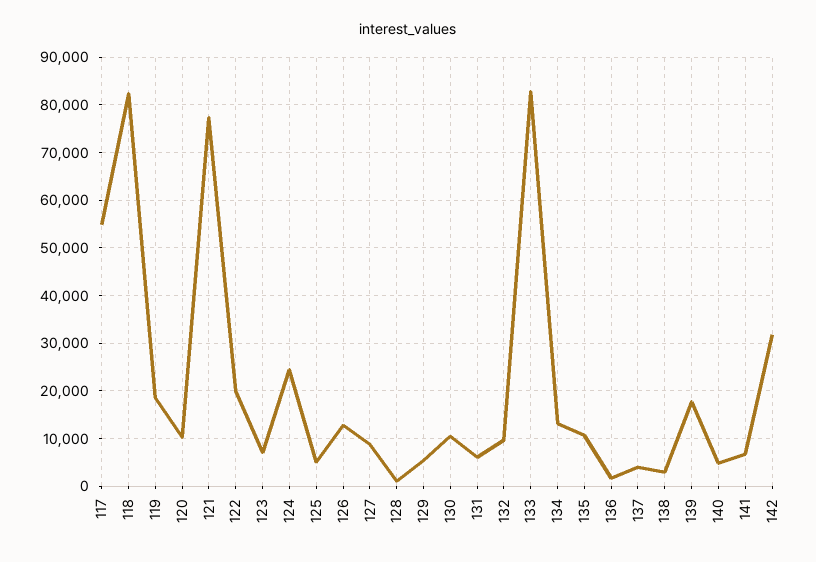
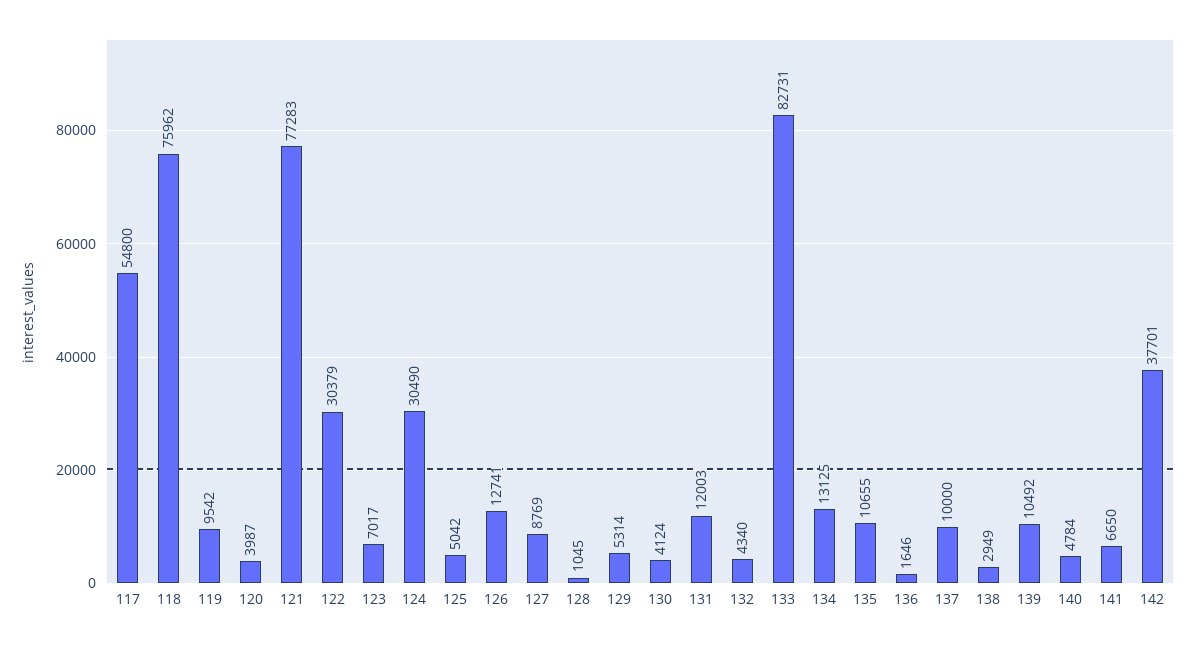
118: 82000 -> 75962
119: 18000 -> 9542
120: 10000 -> 3987
122: 20000 -> 30379
124: 24000 -> 30490
130: 10000 -> 4124
131: 6000 -> 12003
132: 10000 -> 4340
137: 4000 -> 10000
139: 18000 -> 10492
142: 32000 -> 37701

